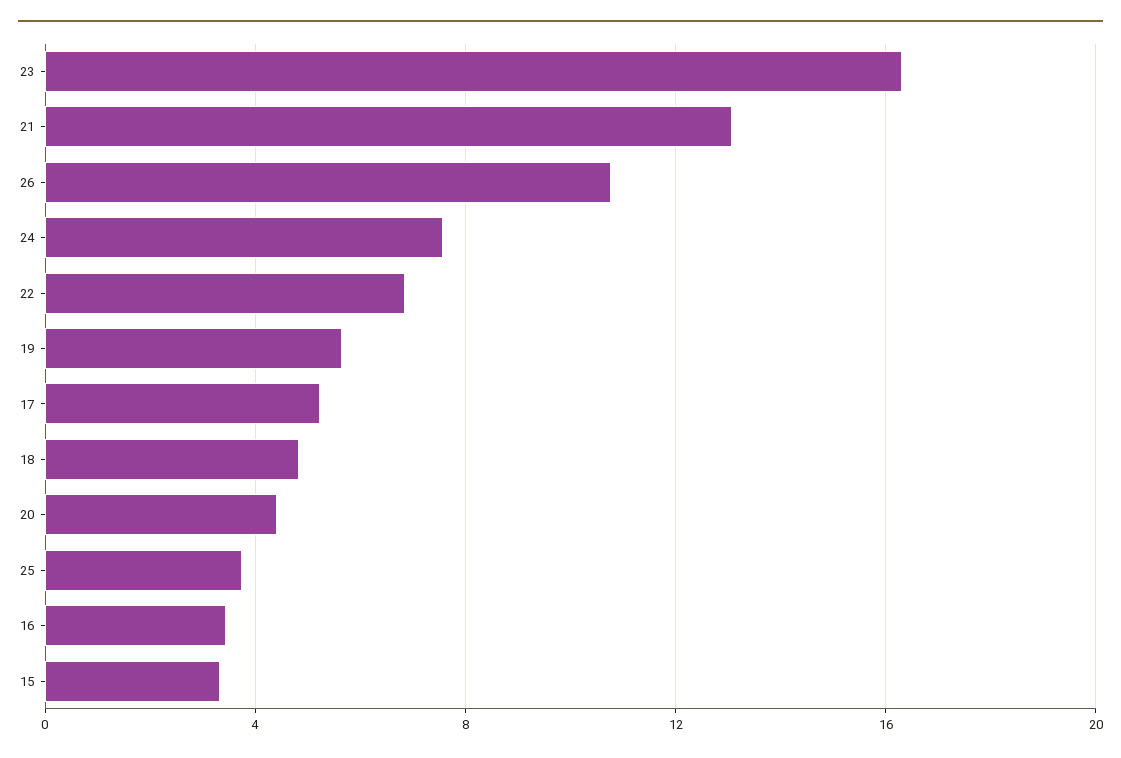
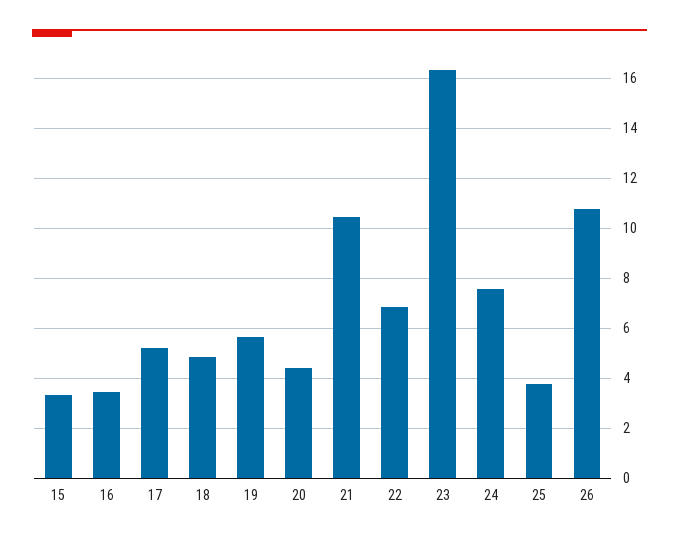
21: 13 -> 10.5

